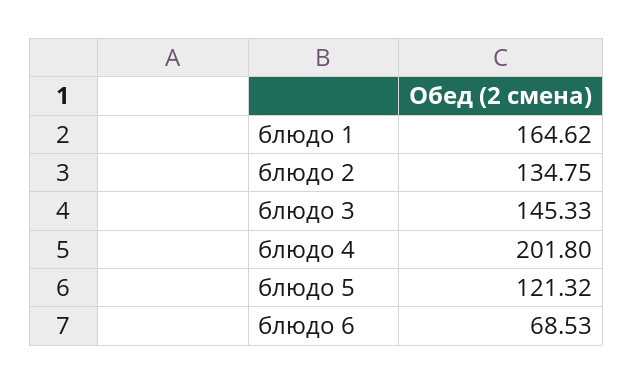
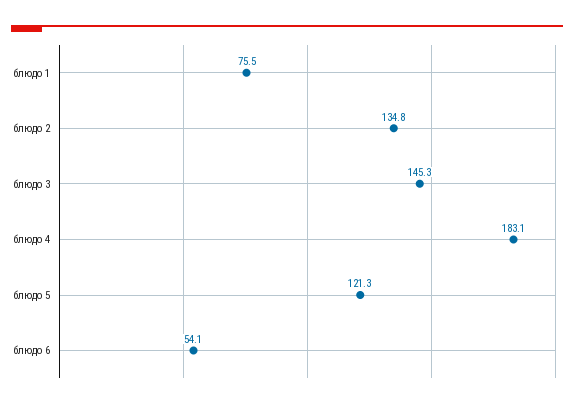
блюдо 1: 164.62 -> 75.5
блюдо 4: 201.8 -> 183.1
блюдо 6: 68.53 -> 54.1

